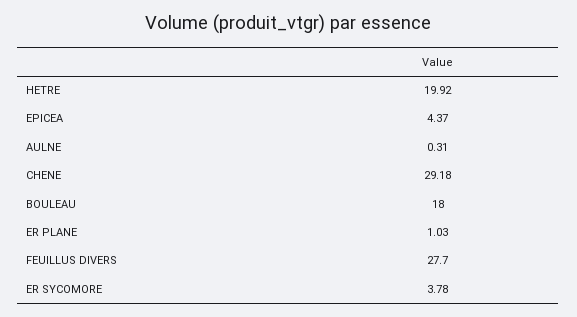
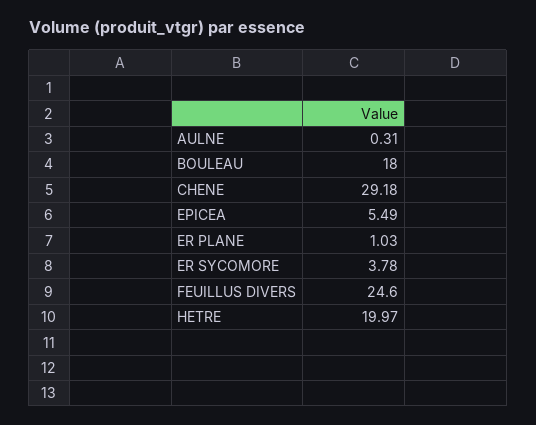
HETRE: 19.92 -> 19.97
EPICEA: 4.37 -> 5.49
FEUILLUS DIVERS: 27.7 -> 24.6

